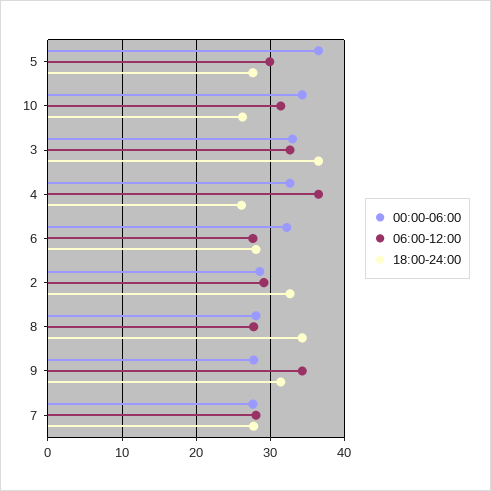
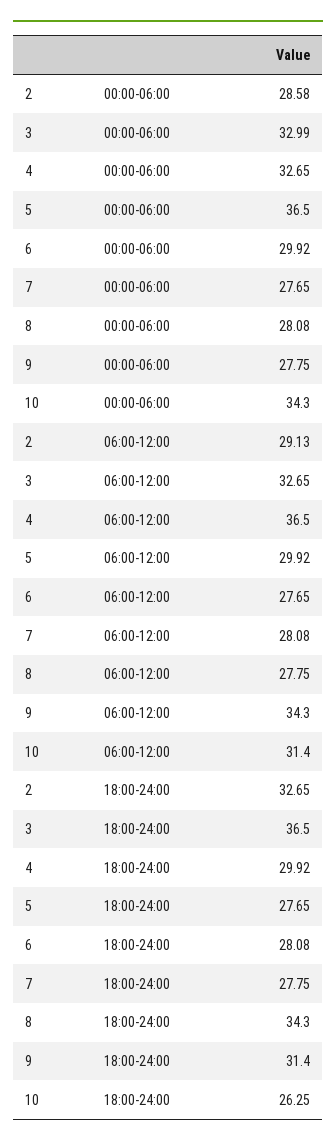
18:00-24:00, 4: 26 -> 29.92
00:00-06:00, 6: 32 -> 29.92

